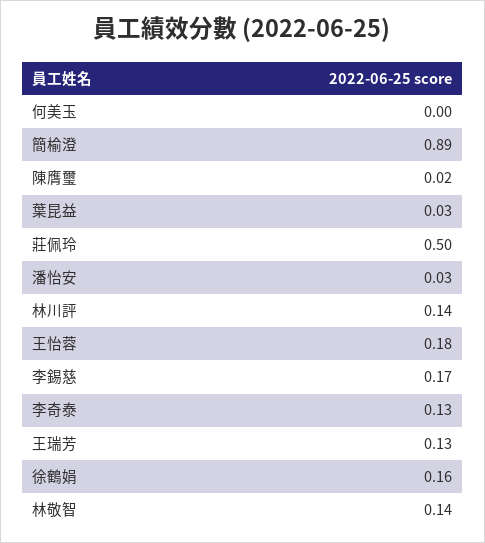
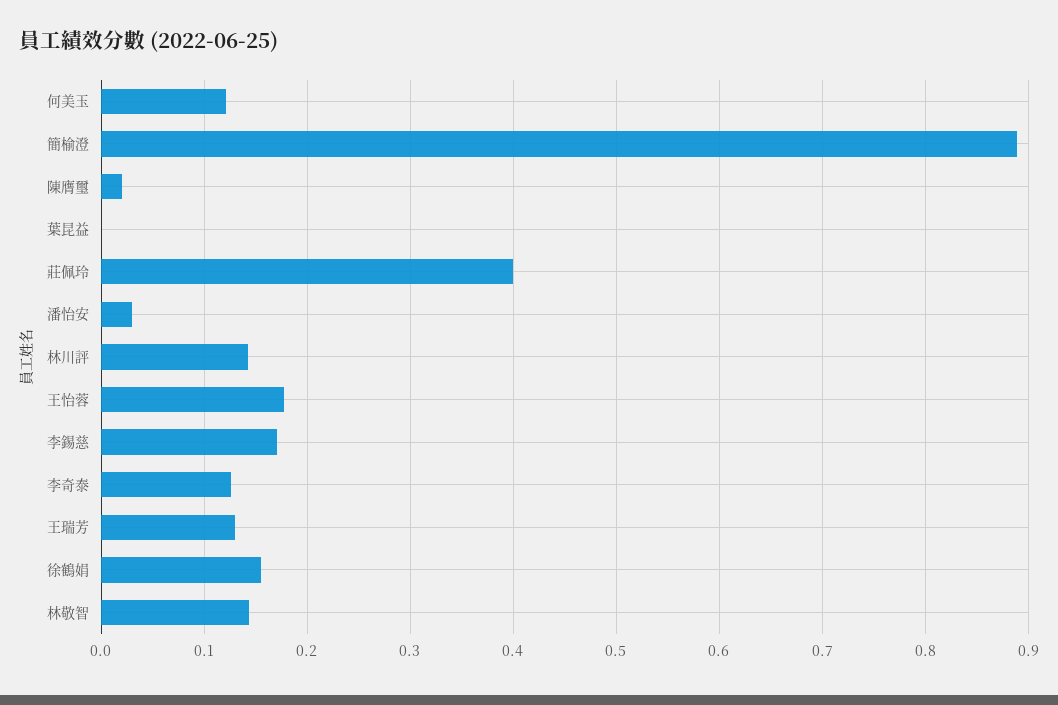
何美玉: 0 -> 0.12
葉昆益: 0.03 -> 0
莊佩玲: 0.5 -> 0.4

